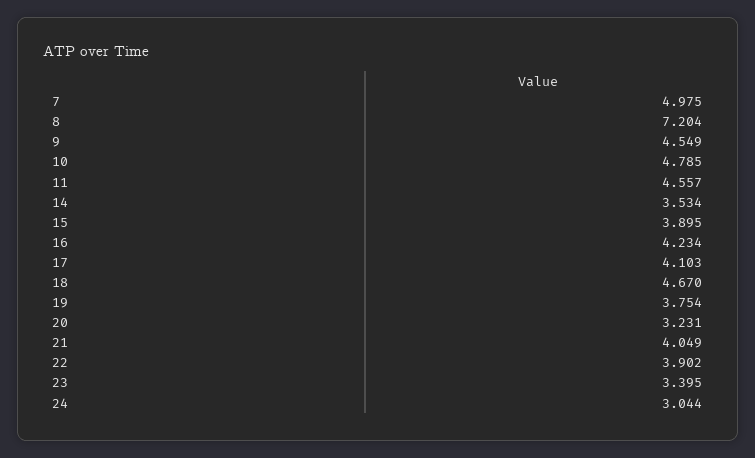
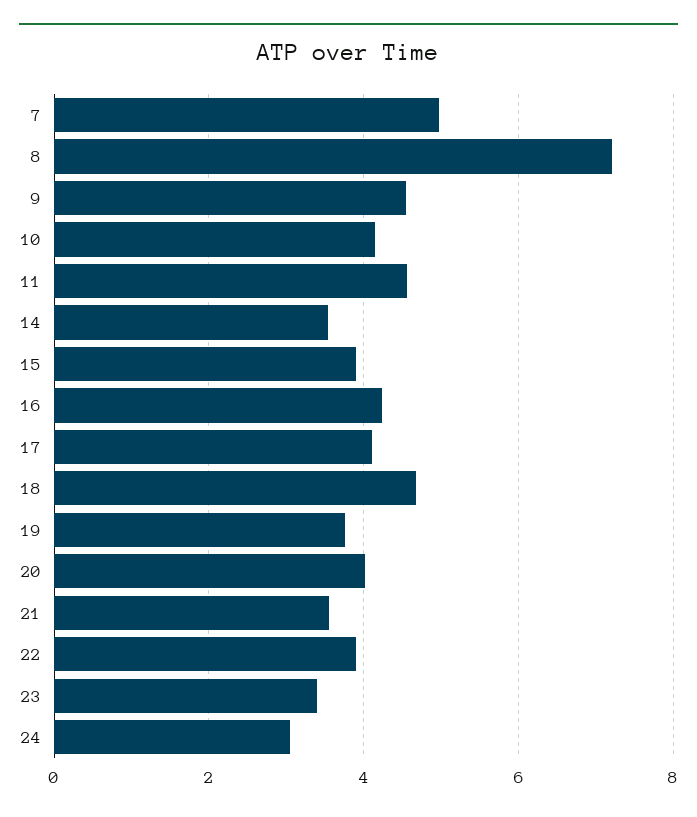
10: 4.785 -> 4.2
20: 3.231 -> 4
21: 4.049 -> 3.6

